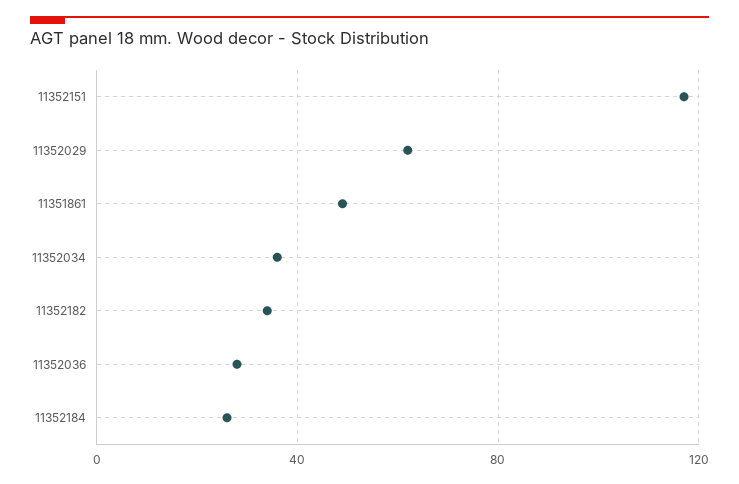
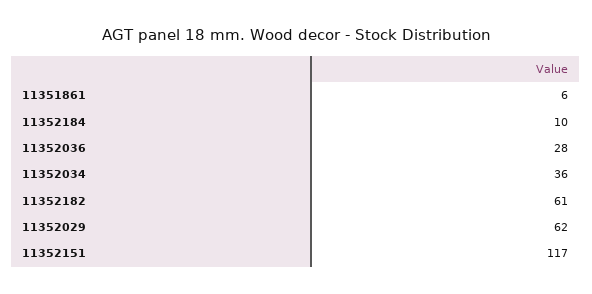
11351861: 50 -> 6
11352182: 35 -> 61
11352184: 25 -> 10

